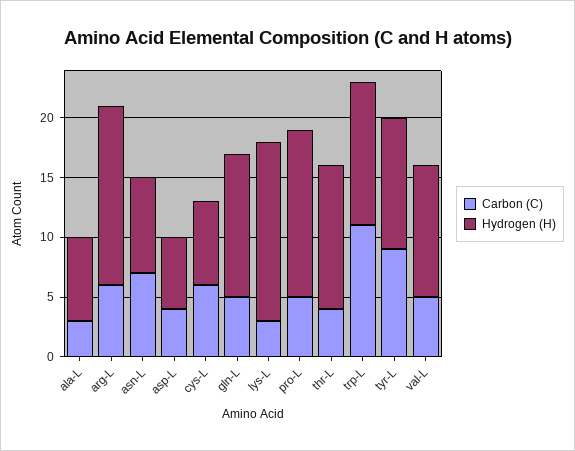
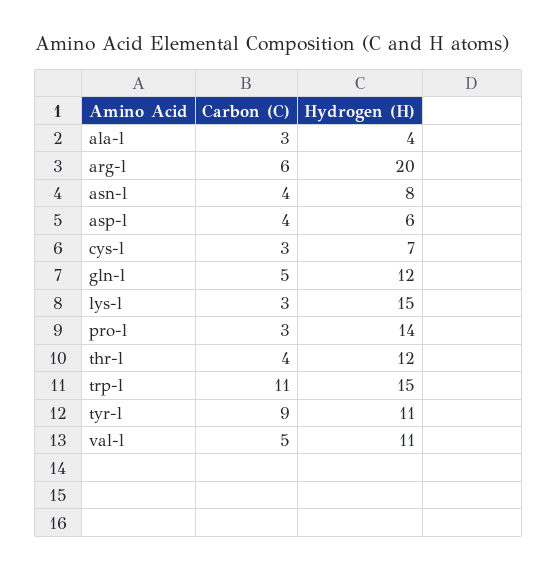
Hydrogen (H), ala-L: 7 -> 4
Hydrogen (H), arg-L: 15 -> 20
Carbon (C), asn-L: 7 -> 4
Carbon (C), cys-L: 6 -> 3
Carbon (C), pro-L: 5 -> 3
Hydrogen (H), trp-L: 12 -> 15

